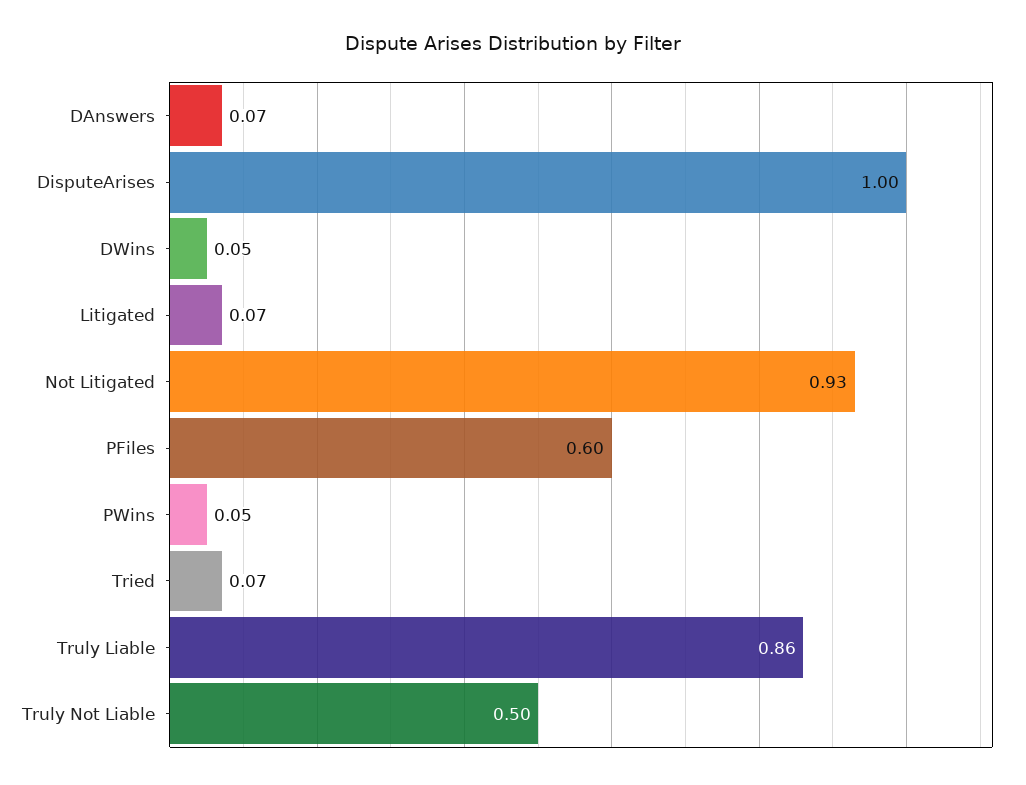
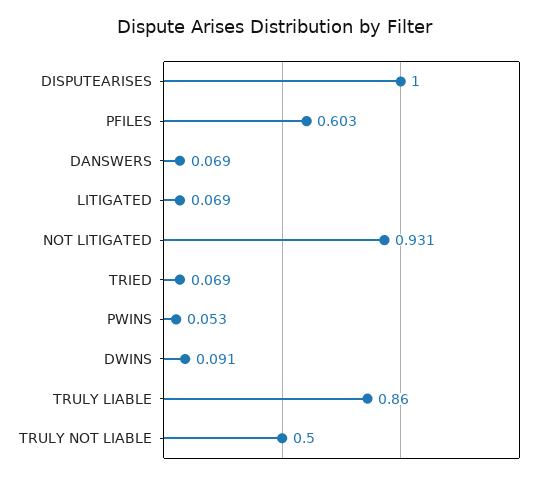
DWins: 0.05 -> 0.091

